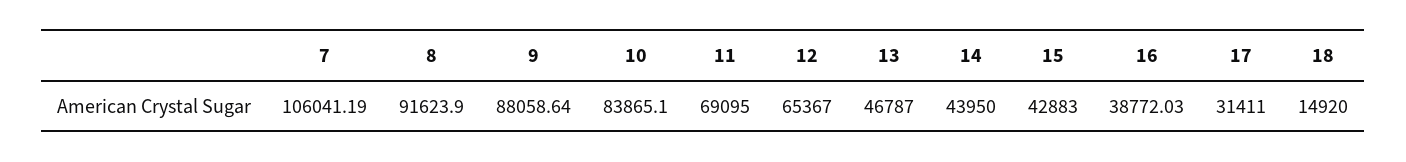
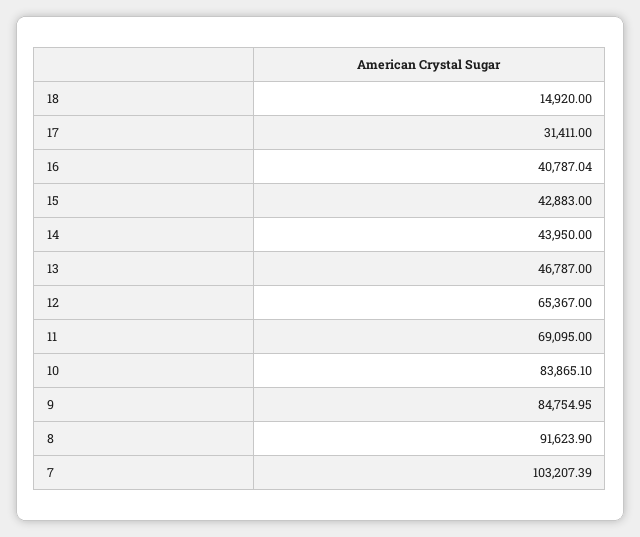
7: 106041.19 -> 103207.39
9: 88058.64 -> 84754.95
16: 38772.03 -> 40787.04

